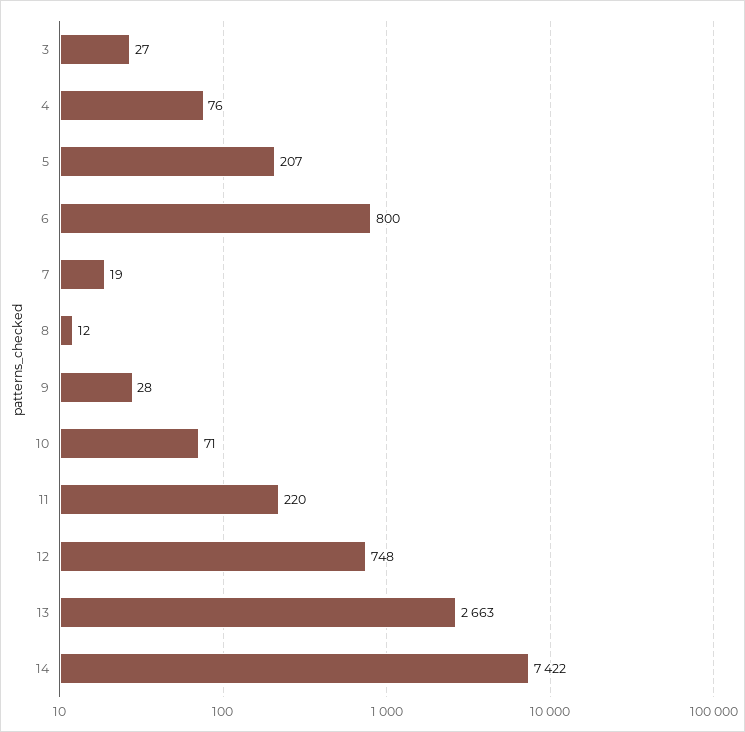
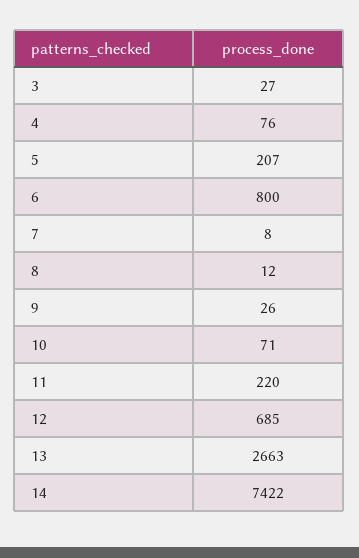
7: 19 -> 8
9: 28 -> 26
12: 748 -> 685

